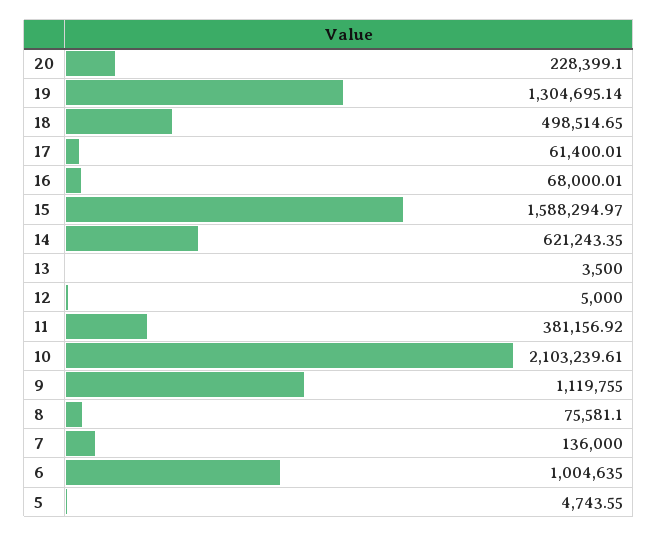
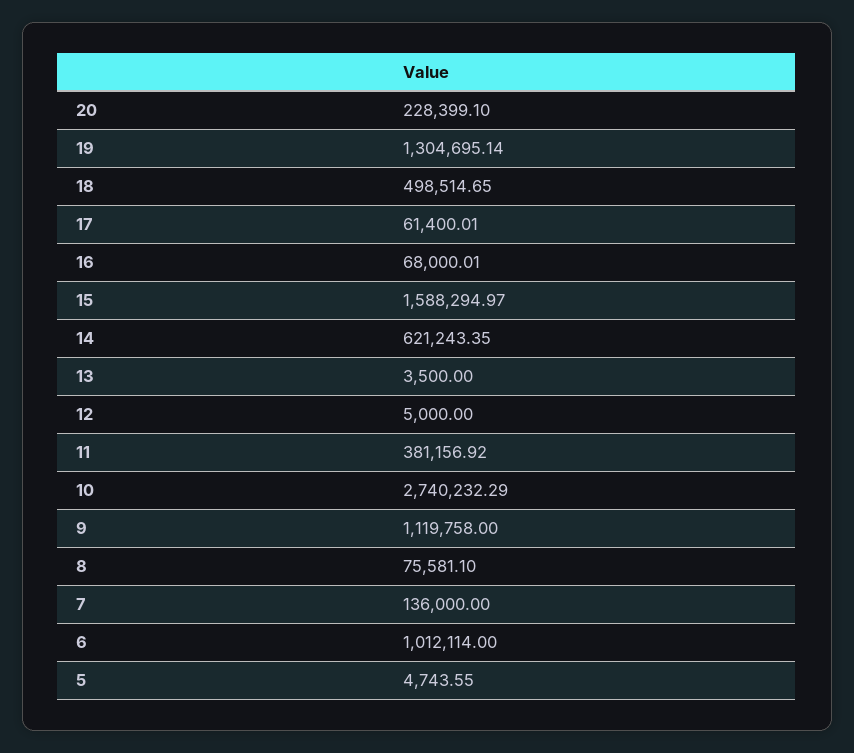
10: 2103239.61 -> 2740232.29
9: 1119755 -> 1119758
6: 1004635 -> 1012114

